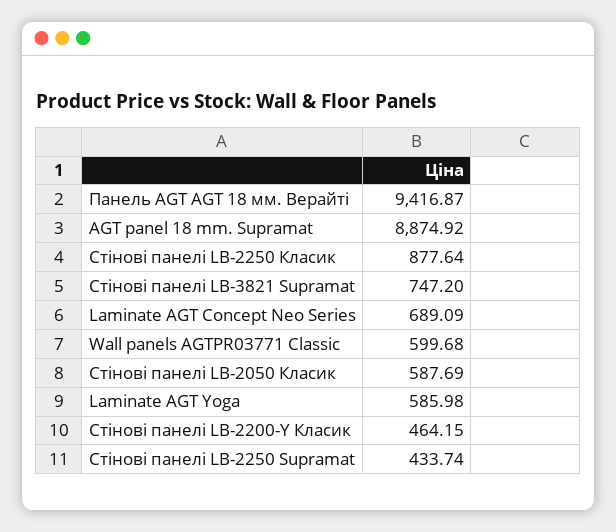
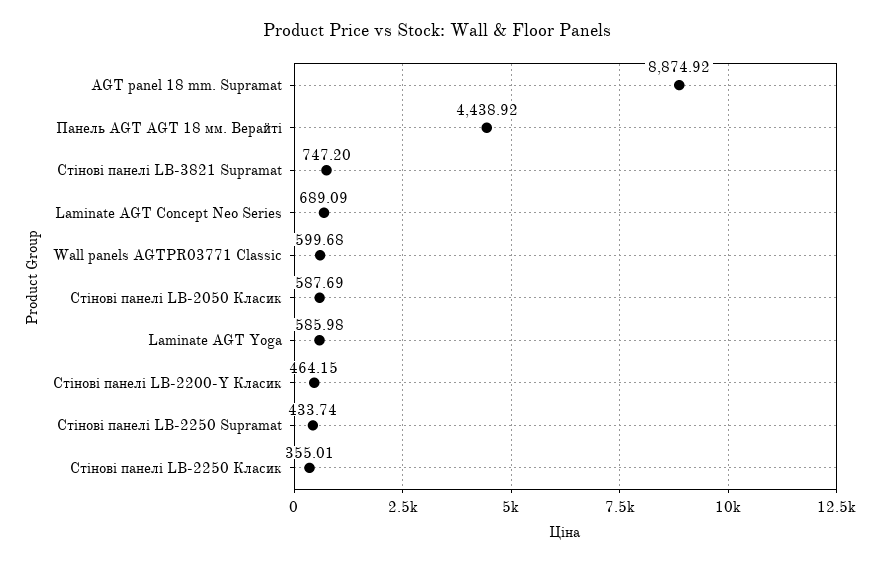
Панель AGT AGT 18 мм. Верайті: 9416.87 -> 4438.92
Стінові панелі LB-2250 Класик: 877.64 -> 355.01

